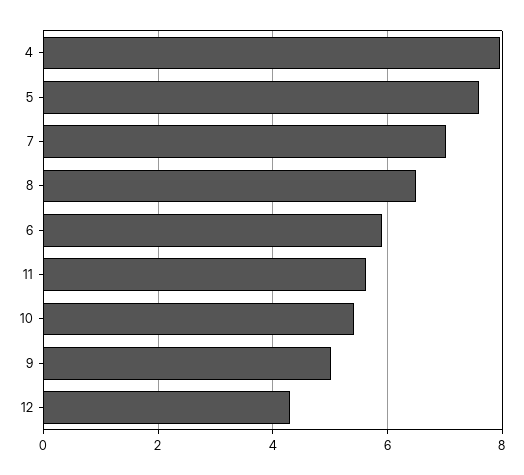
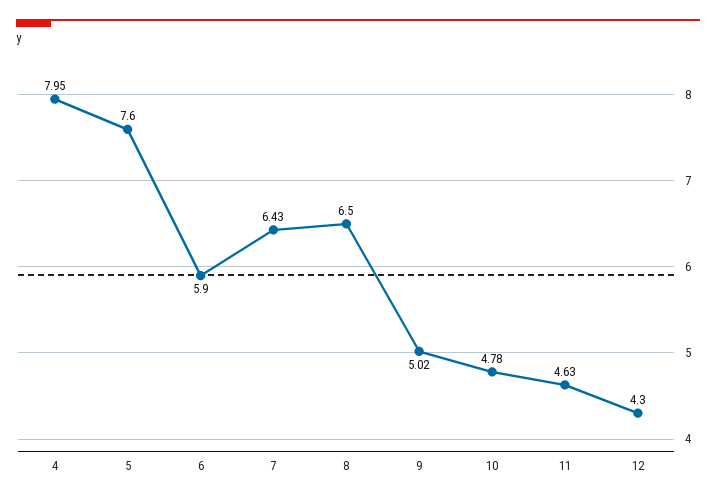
7: 7 -> 6.43
11: 5.6 -> 4.63
10: 5.4 -> 4.78

